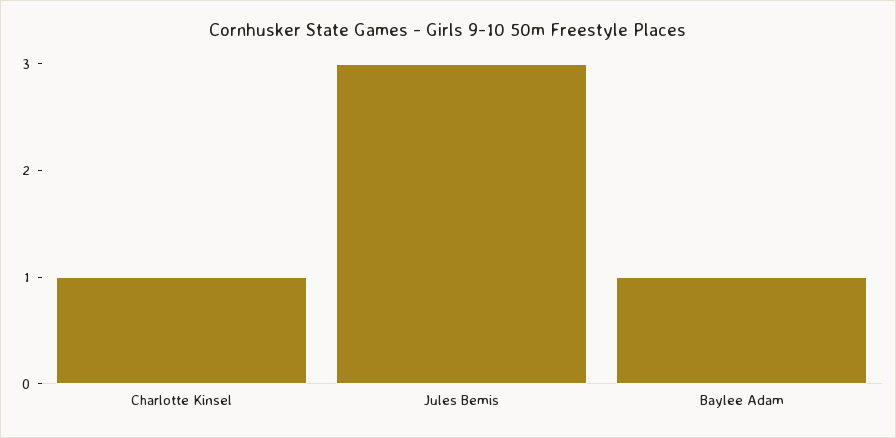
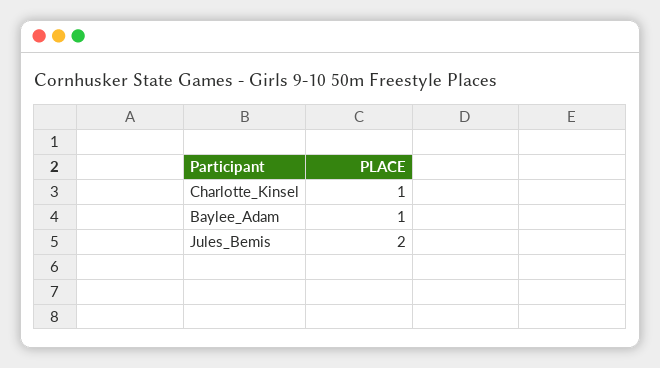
Jules Bemis: 3 -> 2

